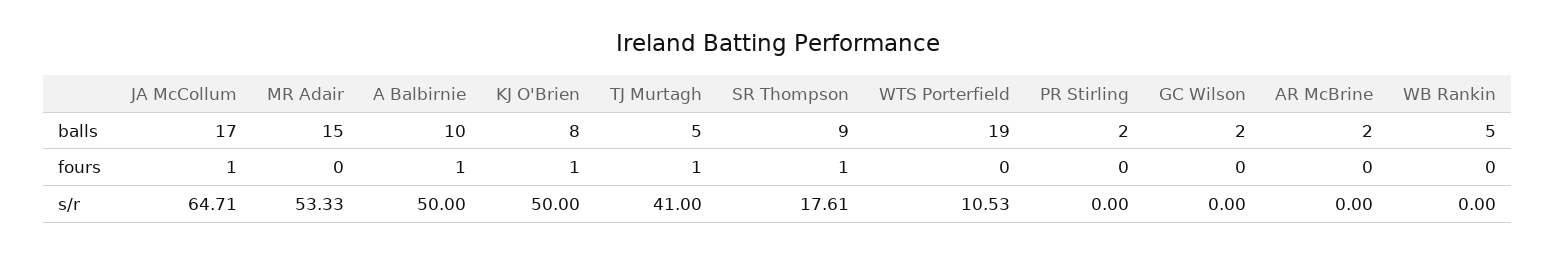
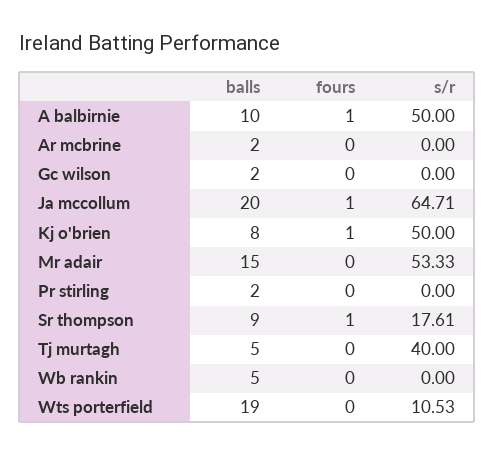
JA McCollum, balls: 17 -> 20
TJ Murtagh, fours: 1 -> 0
TJ Murtagh, s/r: 41 -> 40

